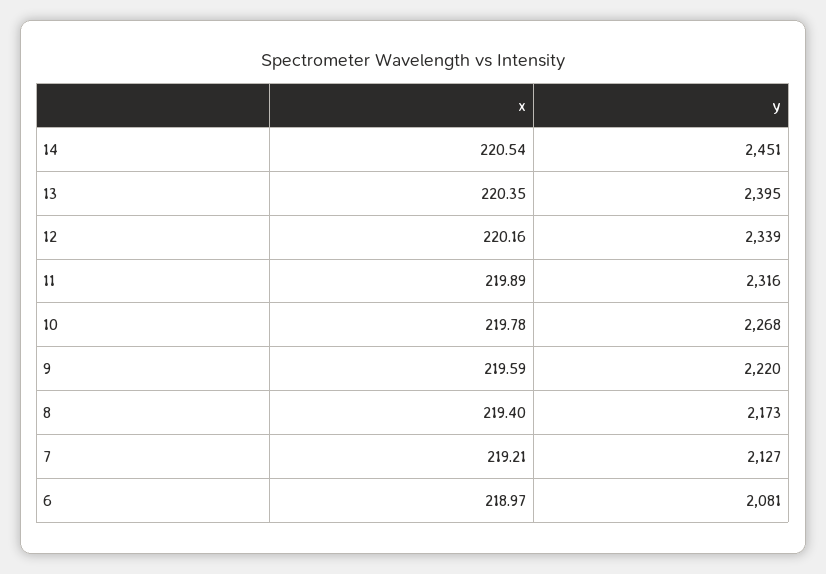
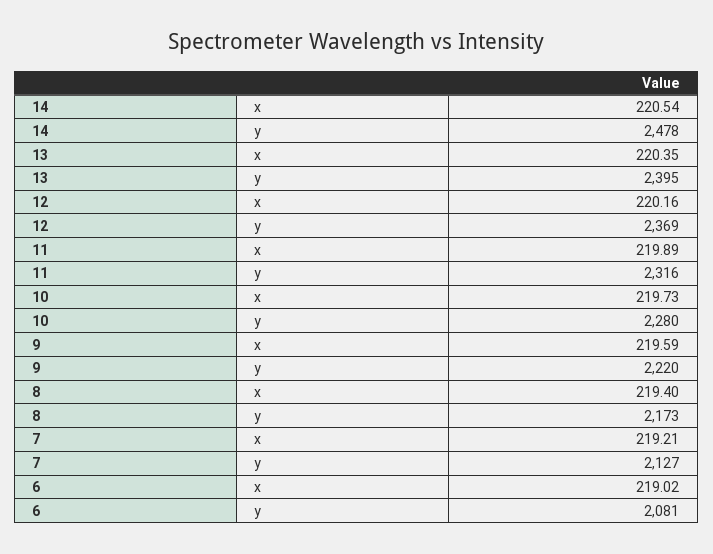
y, 14: 2451 -> 2478
y, 12: 2339 -> 2369
x, 10: 219.78 -> 219.73
y, 10: 2268 -> 2280
x, 6: 218.97 -> 219.02

